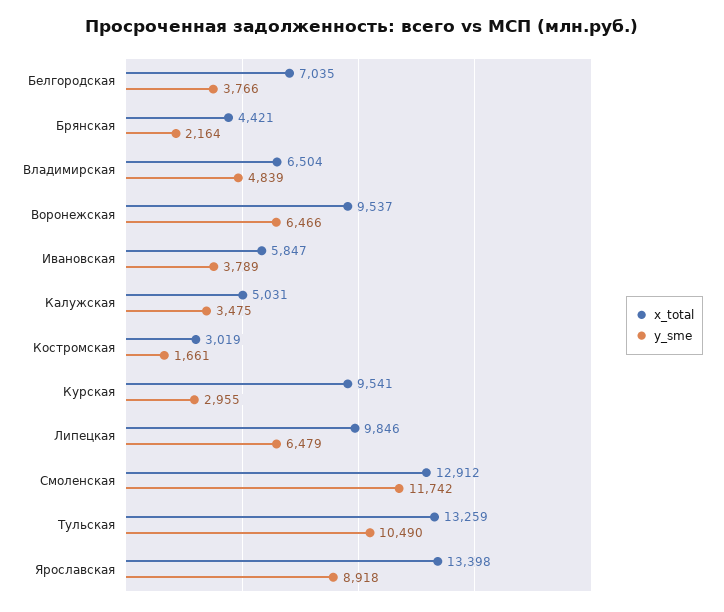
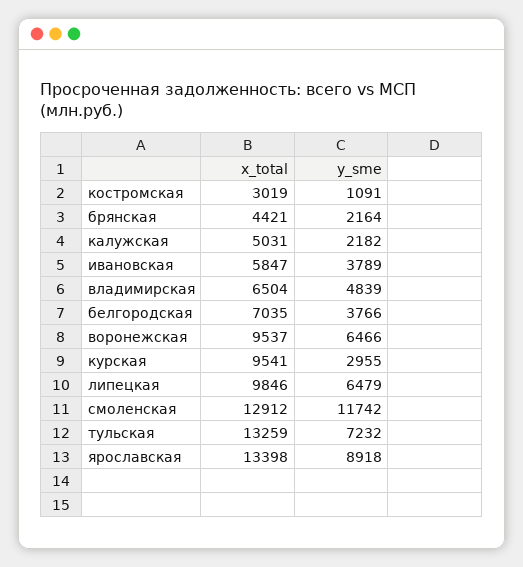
y_sme, Калужская: 3475 -> 2182
y_sme, Костромская: 1661 -> 1091
y_sme, Тульская: 10490 -> 7232

